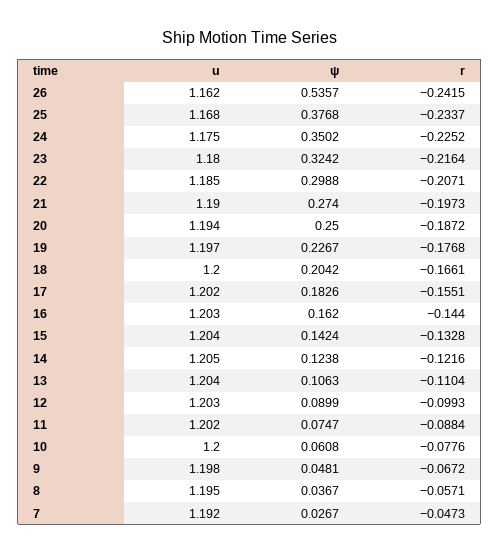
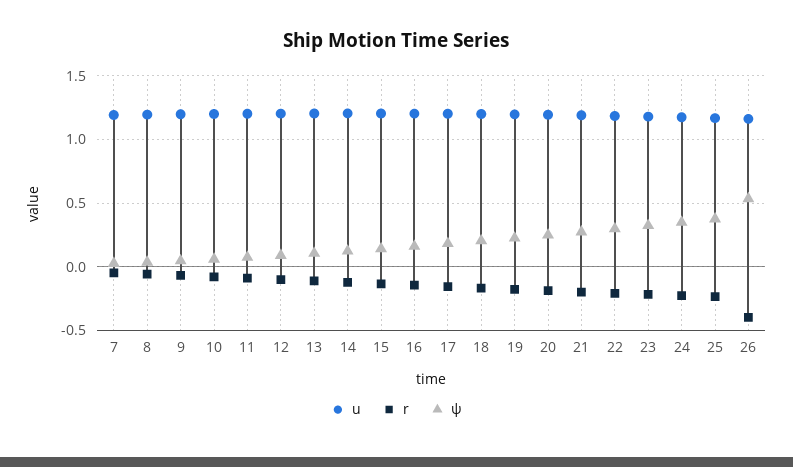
r, 26: -0.2415 -> -0.4

